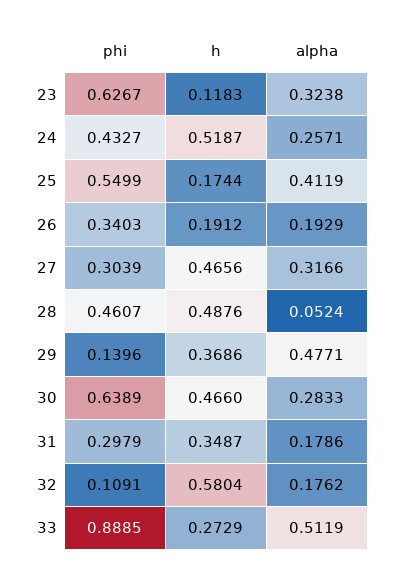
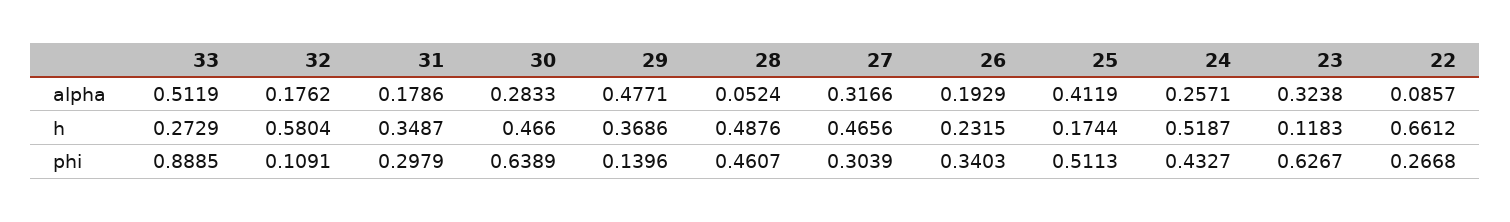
phi, 25: 0.5499 -> 0.5113
h, 26: 0.1912 -> 0.2315
alpha, 22: none -> 0.0857
h, 22: none -> 0.6612
phi, 22: none -> 0.2668

